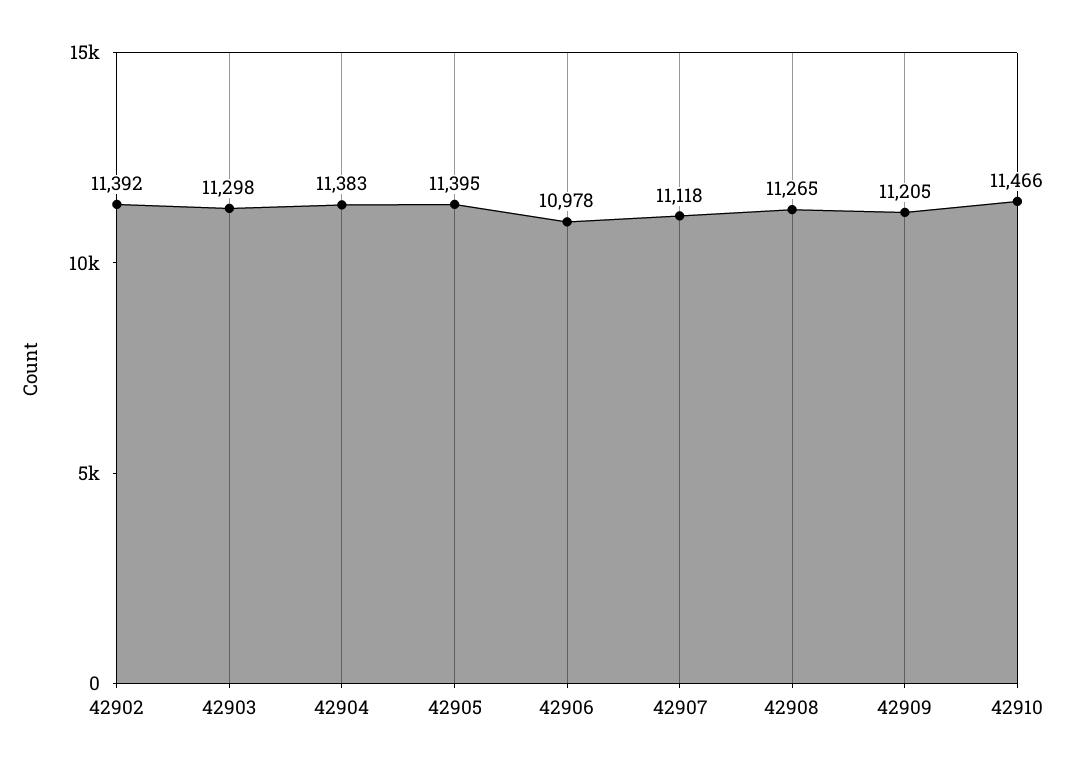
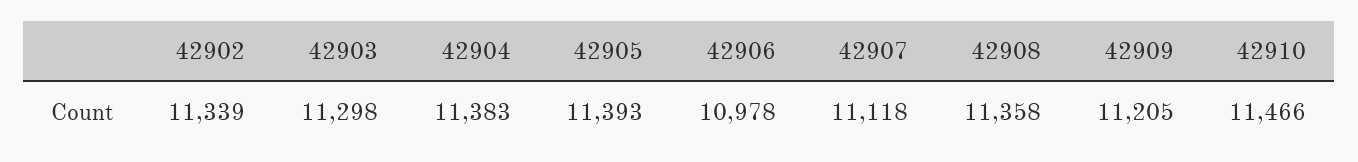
42902: 11392 -> 11339
42905: 11395 -> 11393
42908: 11265 -> 11358

